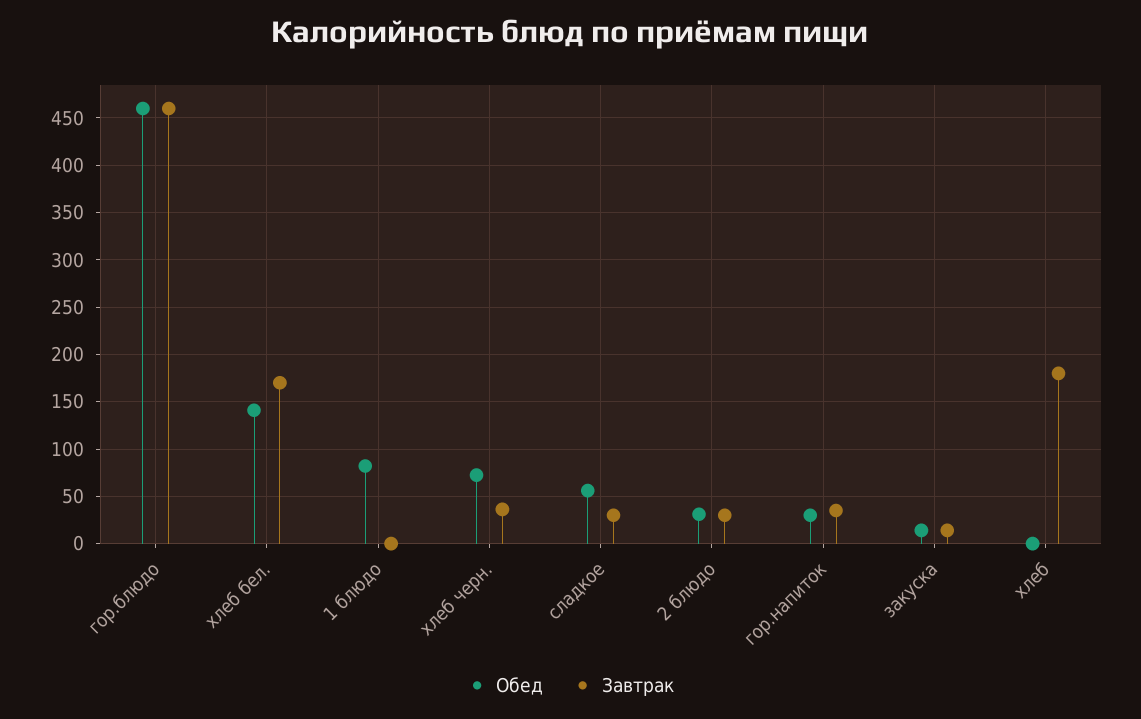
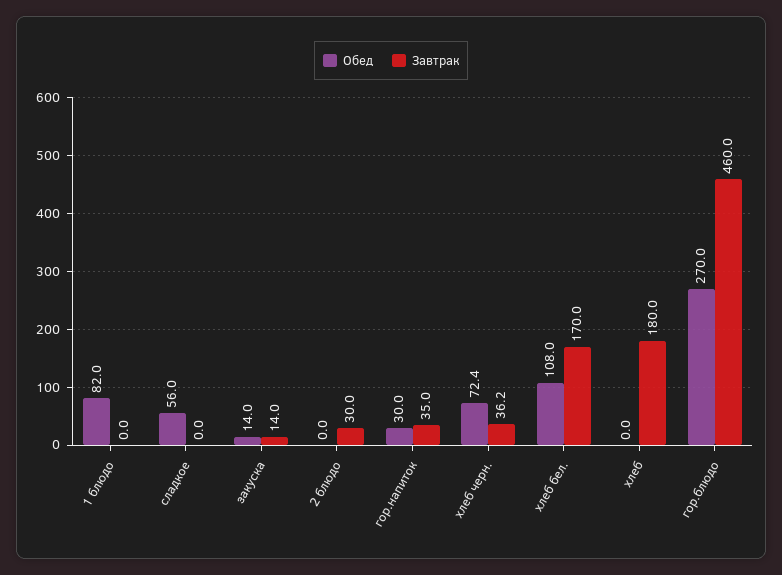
Обед, гор.блюдо: 460 -> 270
Обед, хлеб бел.: 140 -> 108
Завтрак, сладкое: 30 -> 0
Обед, 2 блюдо: 30 -> 0

